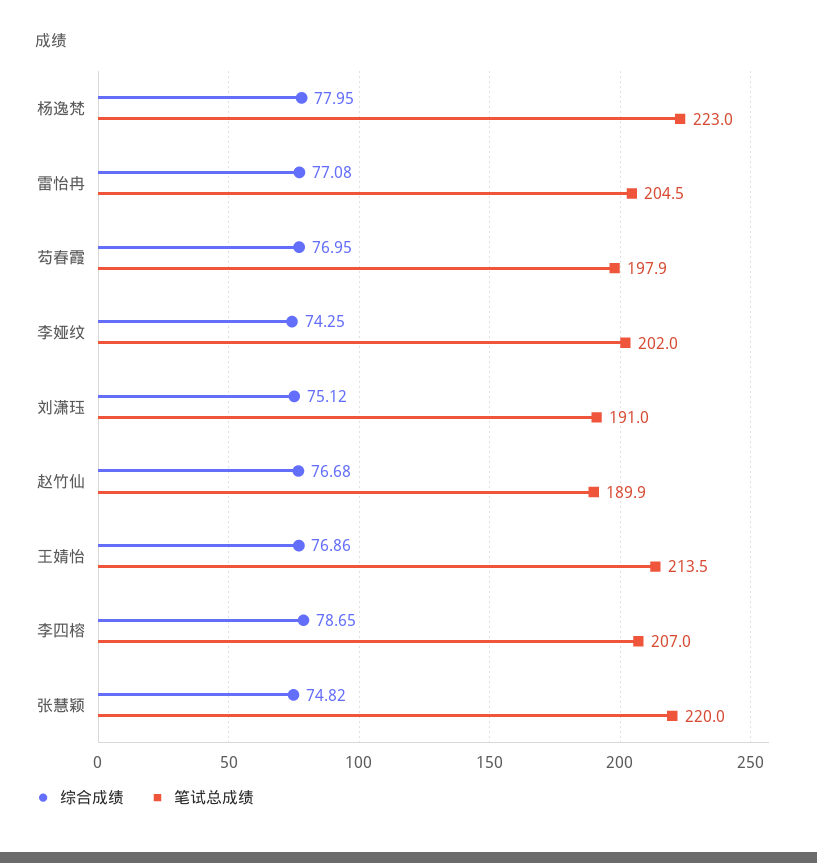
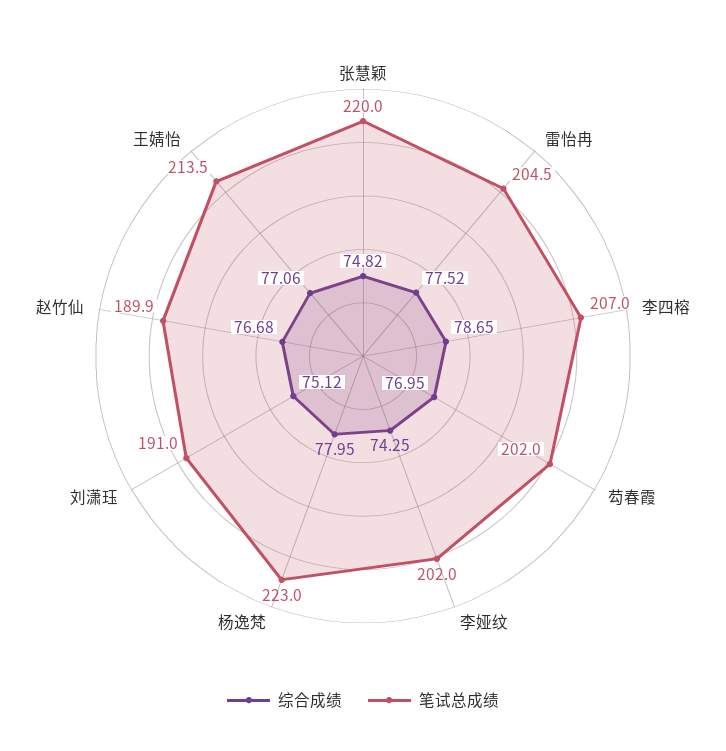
综合成绩, 雷怡冉: 77.08 -> 77.52
笔试总成绩, 芶春霞: 197.9 -> 202
综合成绩, 王婧怡: 76.86 -> 77.06

